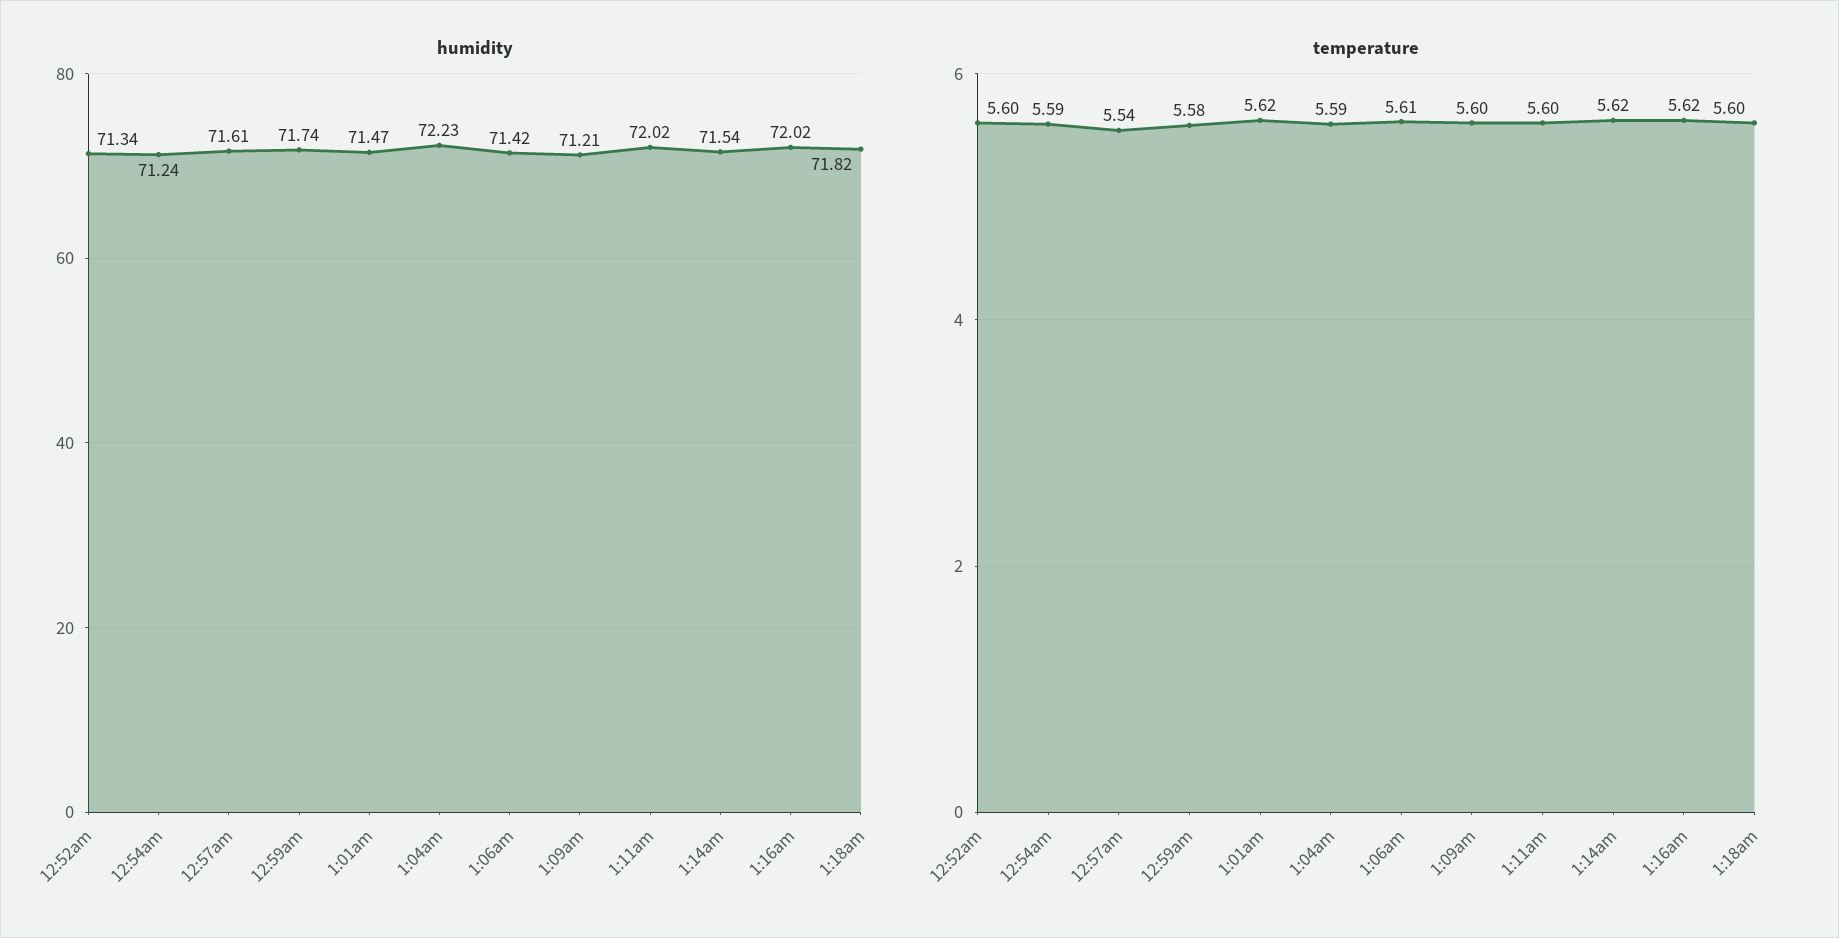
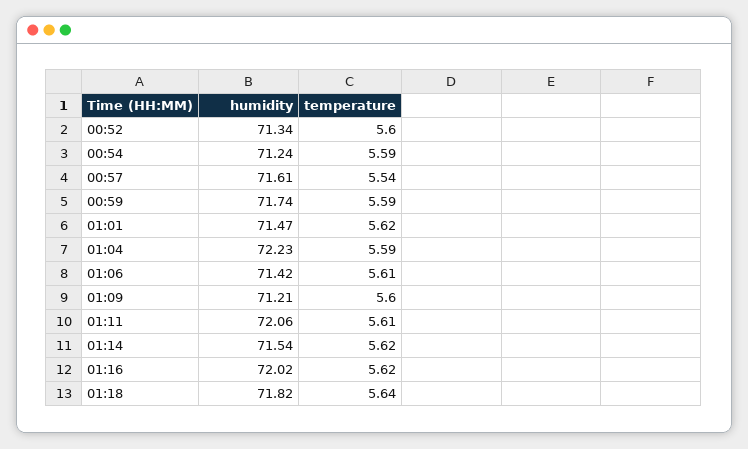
humidity, 1:11am: 72.02 -> 72.06
temperature, 12:59am: 5.58 -> 5.59
temperature, 1:11am: 5.6 -> 5.61
temperature, 1:18am: 5.6 -> 5.64

